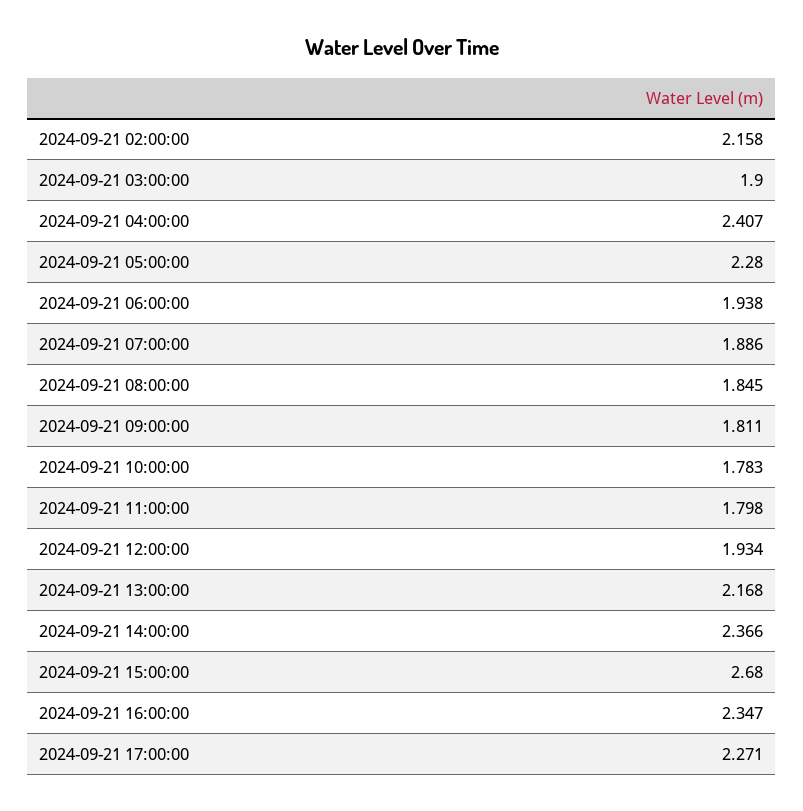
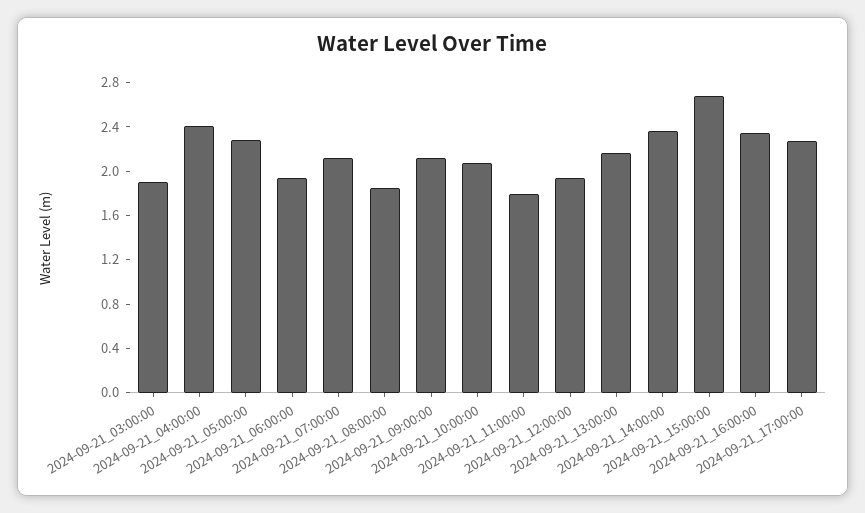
2024-09-21 02:00:00: 2.158 -> none
2024-09-21 07:00:00: 1.886 -> 2.1
2024-09-21 09:00:00: 1.811 -> 2.1
2024-09-21 10:00:00: 1.783 -> 2.1

